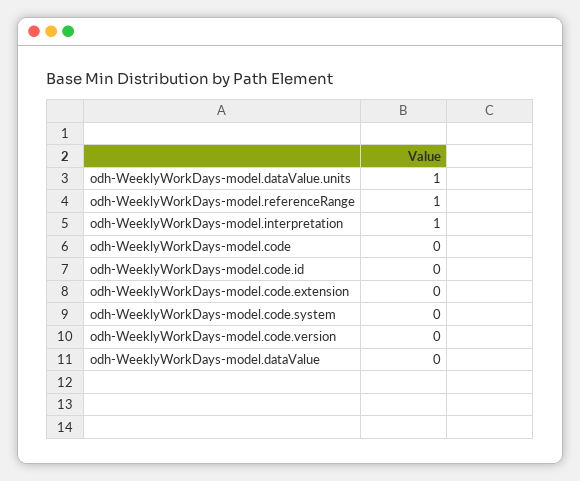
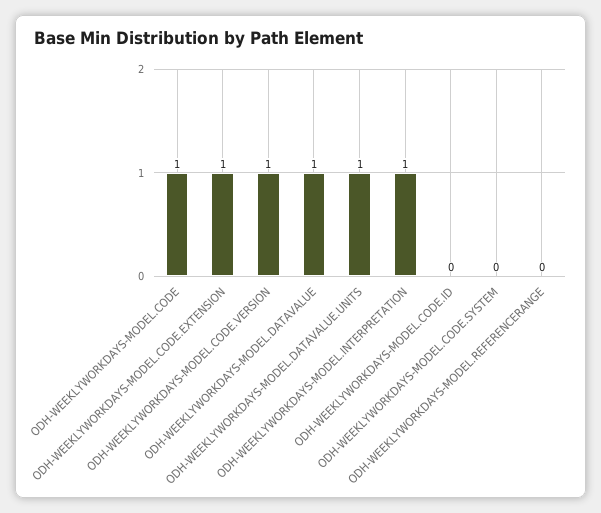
odh-WeeklyWorkDays-model.referenceRange: 1 -> 0
odh-WeeklyWorkDays-model.code: 0 -> 1
odh-WeeklyWorkDays-model.code.extension: 0 -> 1
odh-WeeklyWorkDays-model.code.version: 0 -> 1
odh-WeeklyWorkDays-model.dataValue: 0 -> 1

